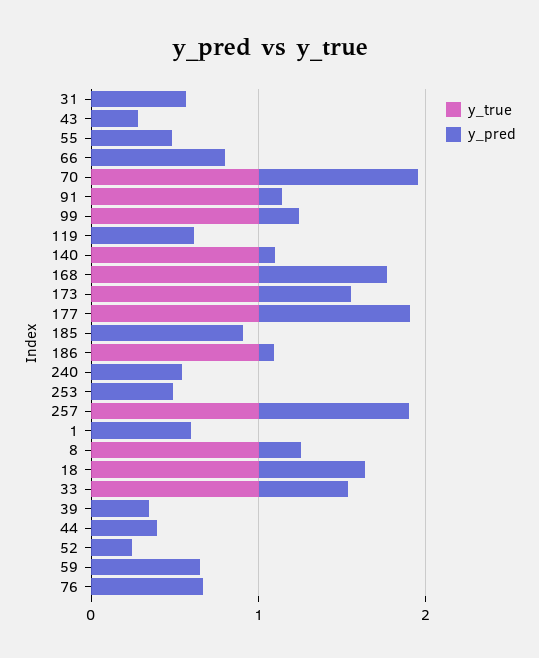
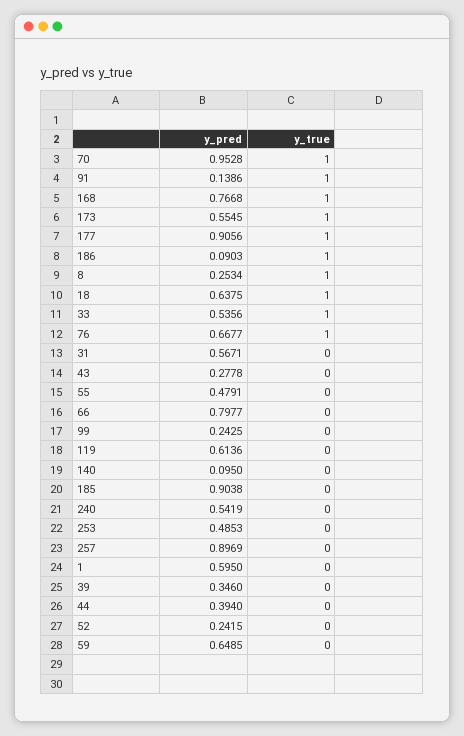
y_true, 99: 1 -> 0
y_true, 140: 1 -> 0
y_true, 257: 1 -> 0
y_true, 76: 0 -> 1

